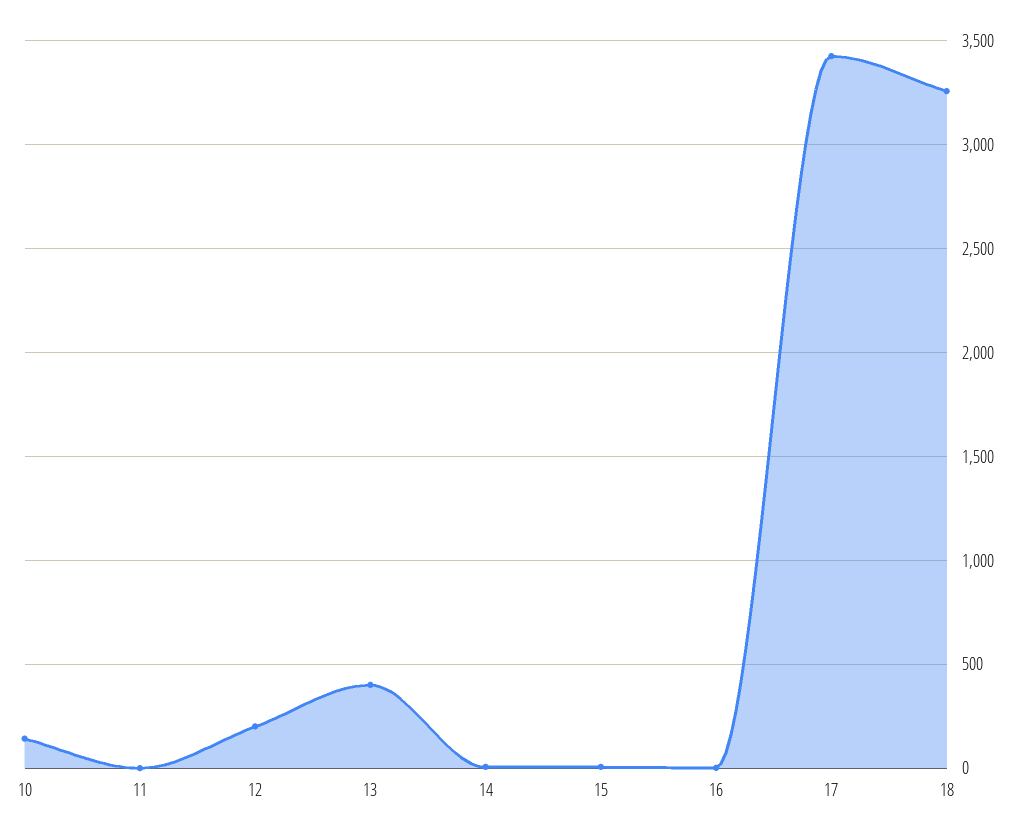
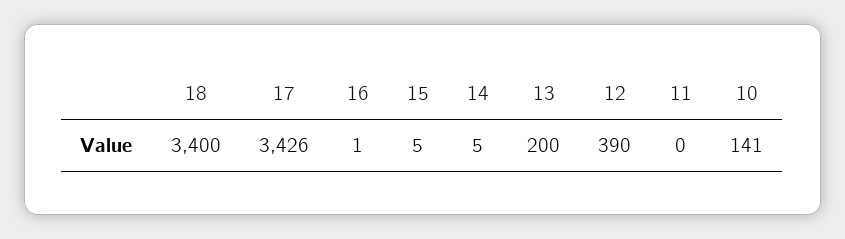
12: 200 -> 390
13: 400 -> 200
18: 3250 -> 3400

